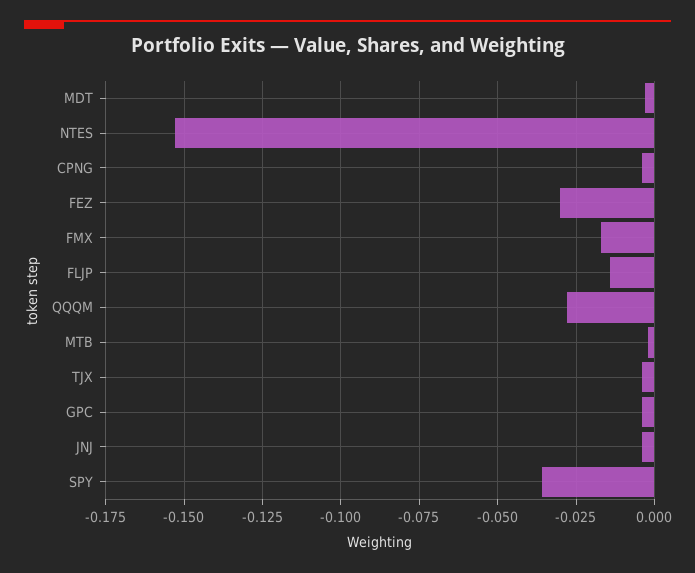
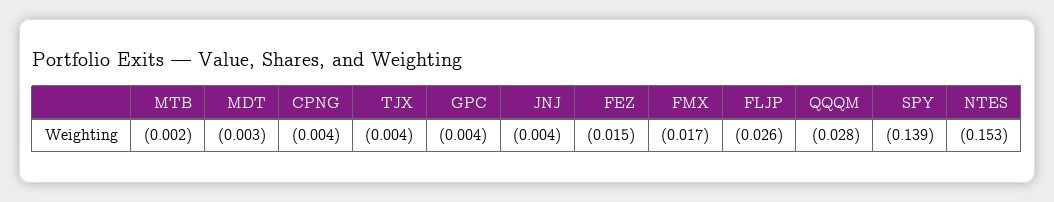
FEZ: -0.03 -> -0.015
FLJP: -0.015 -> -0.026
SPY: -0.035 -> -0.139

